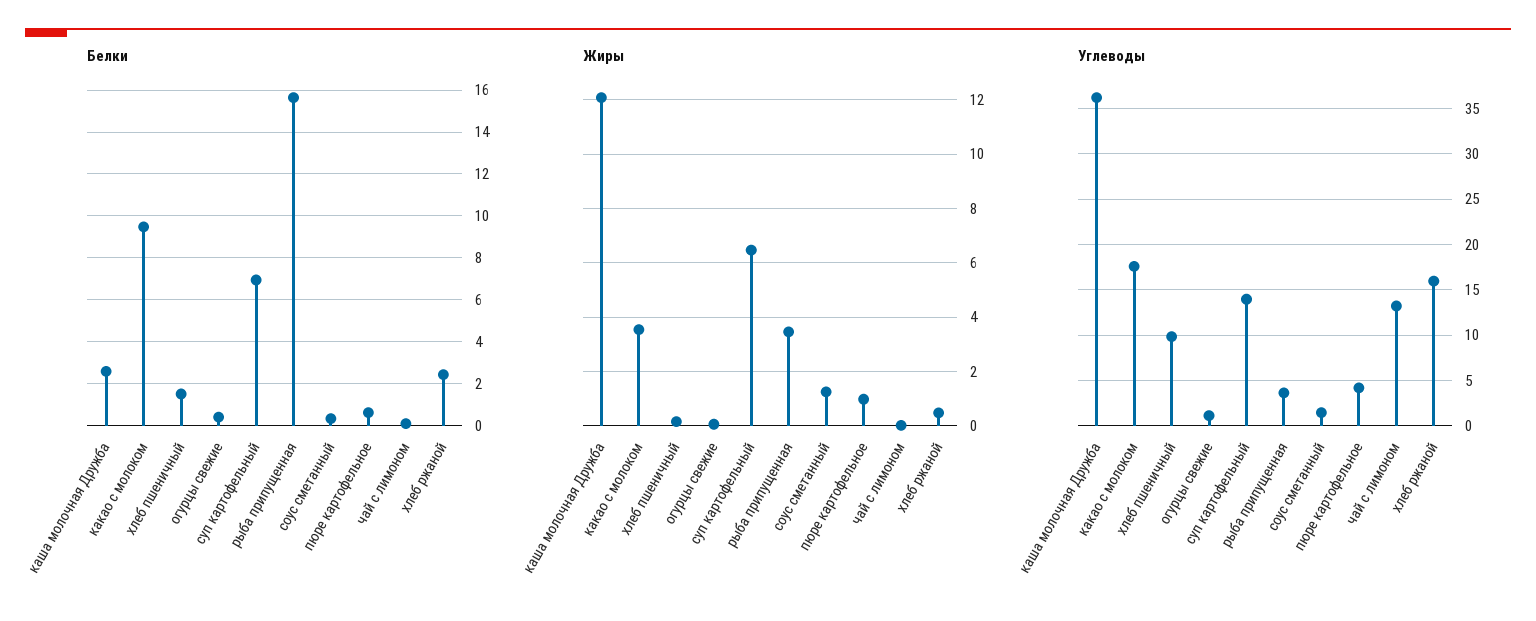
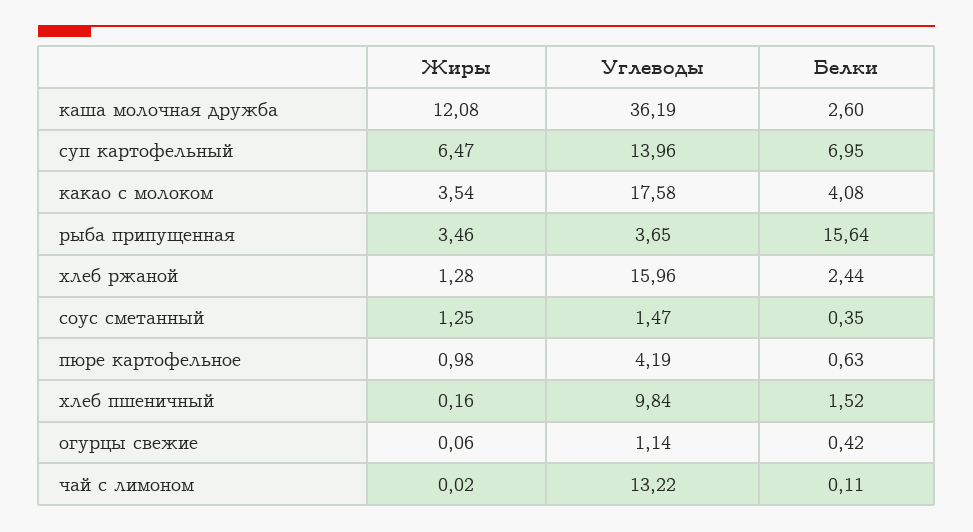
Белки, какао с молоком: 9.5 -> 4.08
Жиры, хлеб ржаной: 0.5 -> 1.28

